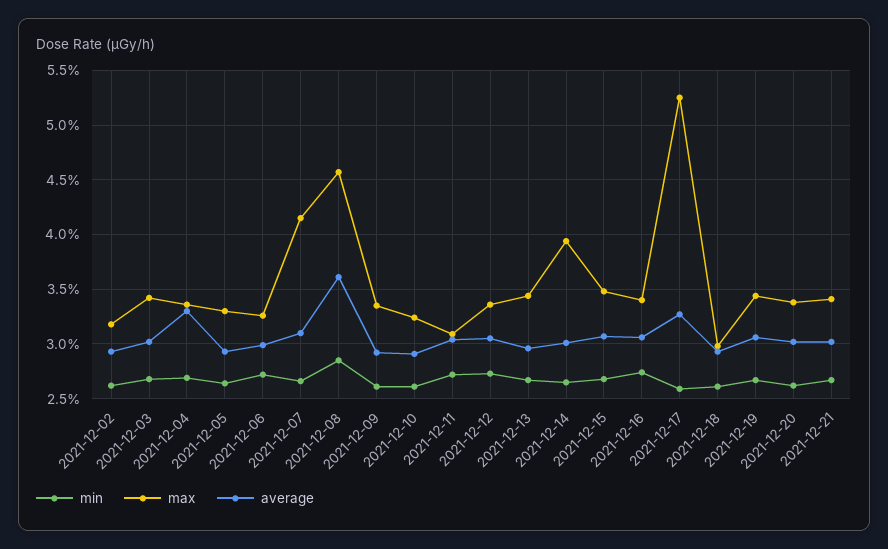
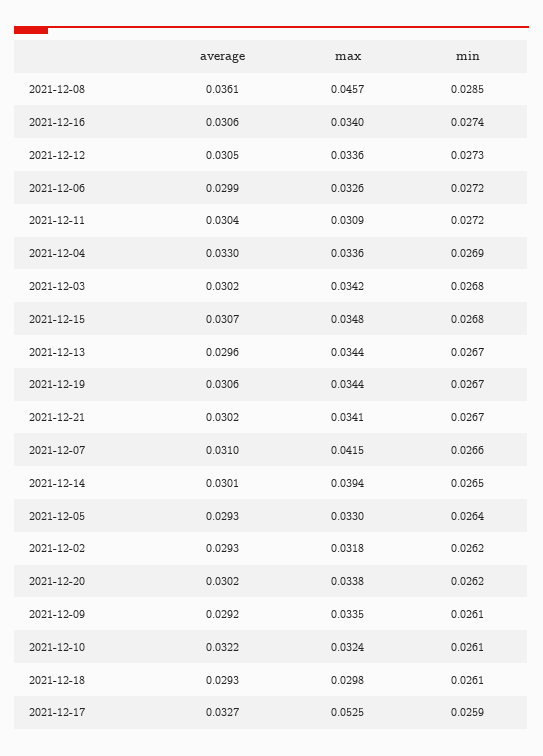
average, 2021-12-10: 0.029 -> 0.0322

